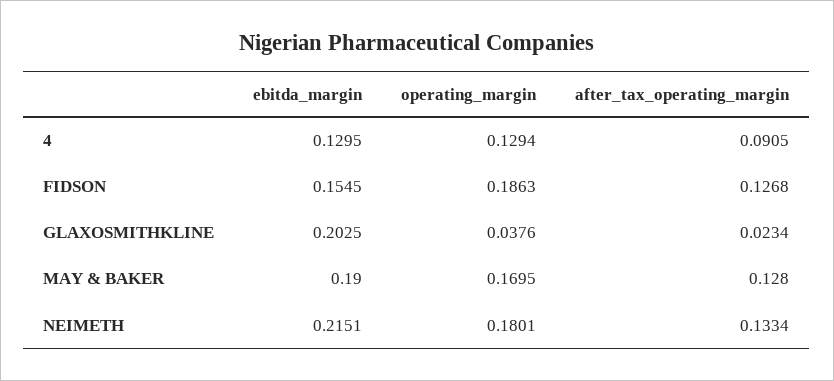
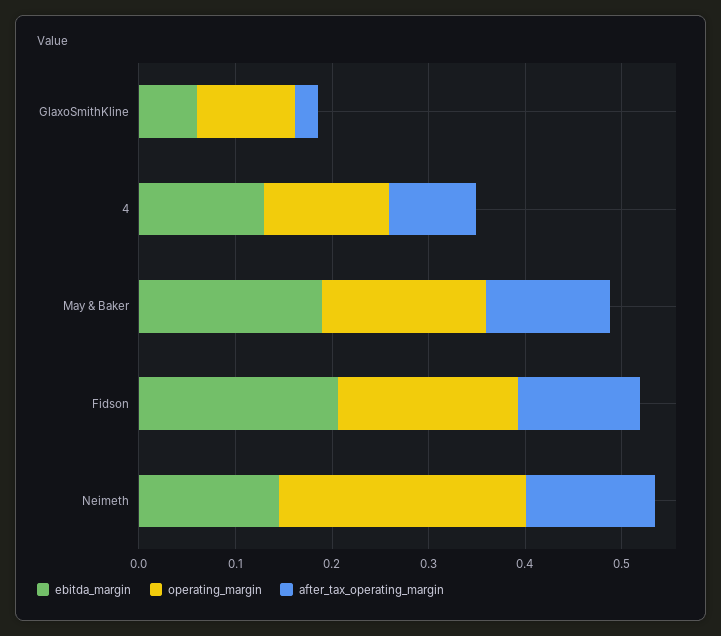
ebitda_margin, FIDSON: 0.1545 -> 0.2
ebitda_margin, GLAXOSMITHKLINE: 0.2025 -> 0.06
operating_margin, GLAXOSMITHKLINE: 0.0376 -> 0.1
ebitda_margin, NEIMETH: 0.2151 -> 0.14
operating_margin, NEIMETH: 0.1801 -> 0.26

